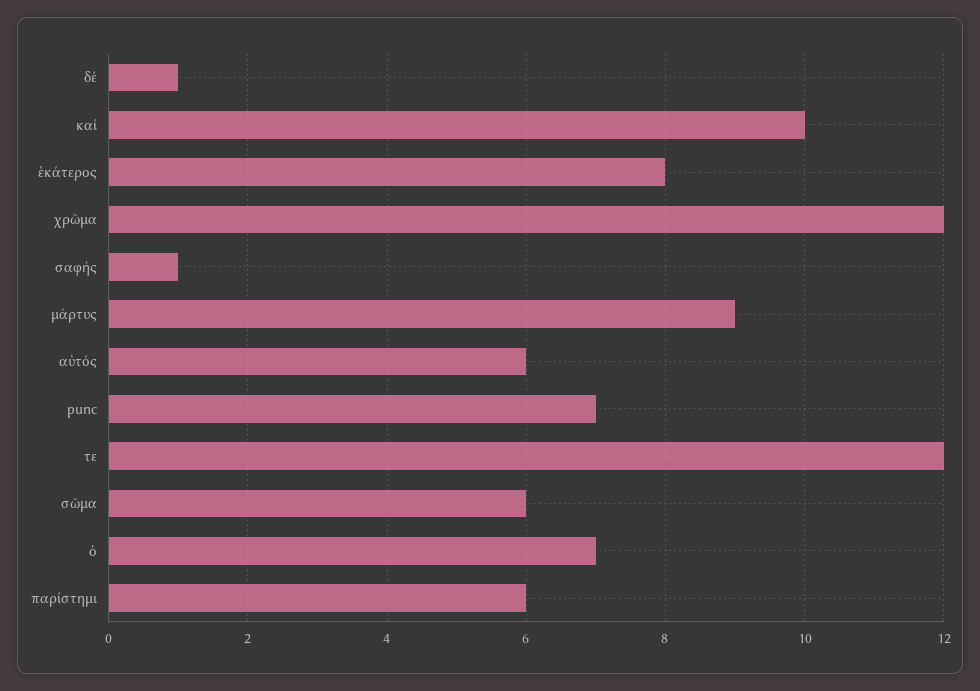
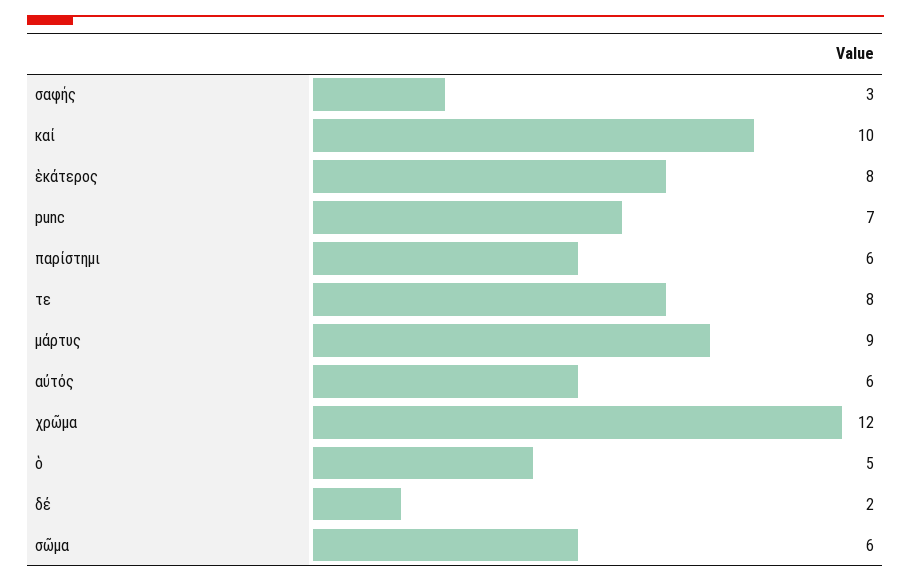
δέ: 1 -> 2
σαφής: 1 -> 3
τε: 12 -> 8
ὁ: 7 -> 5

